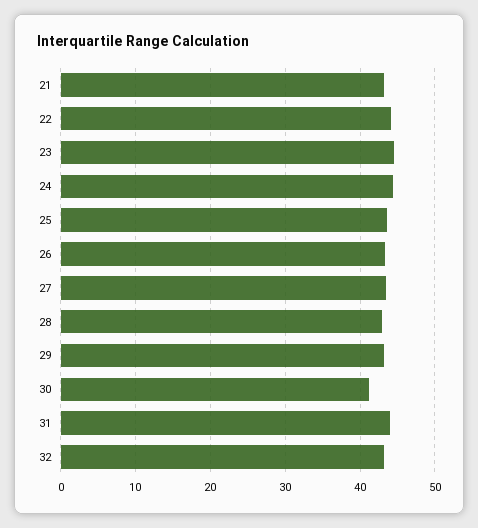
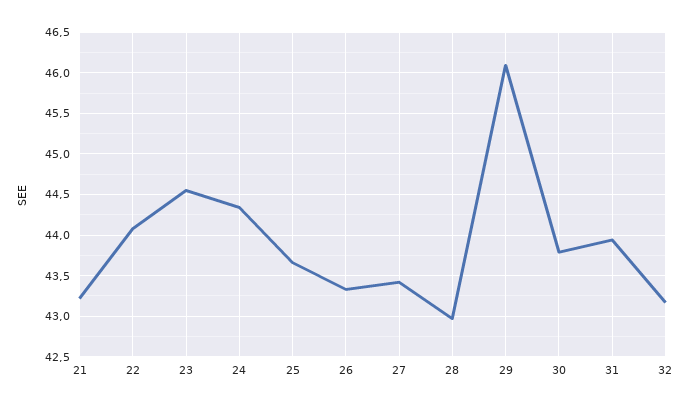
29: 43 -> 46.1
30: 41 -> 43.8

